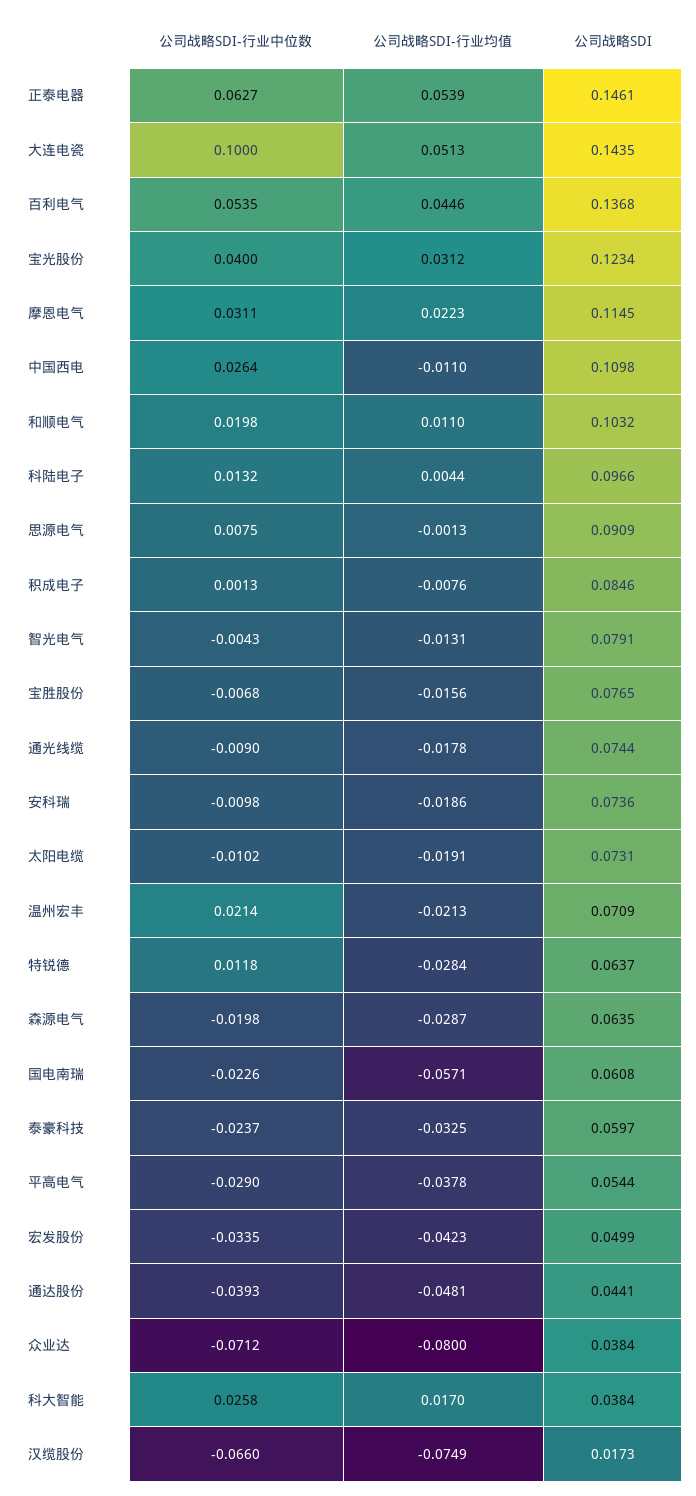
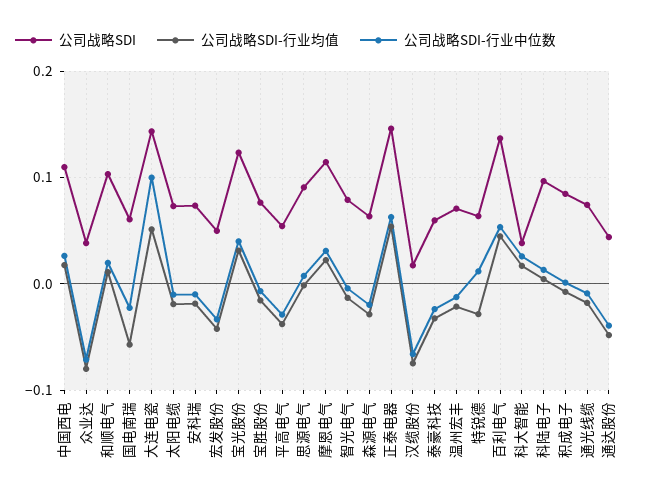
公司战略SDI-行业均值, 中国西电: -0.011 -> 0.02
公司战略SDI-行业中位数, 温州宏丰: 0.0214 -> -0.01

